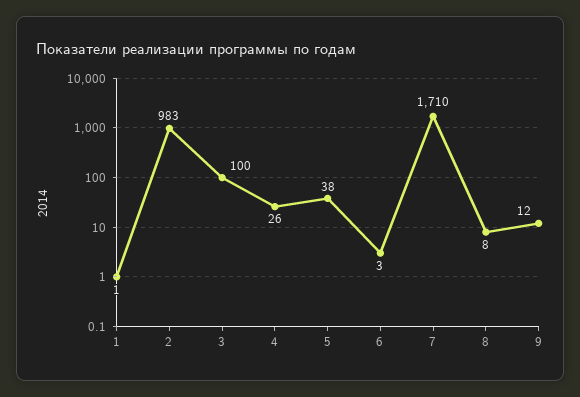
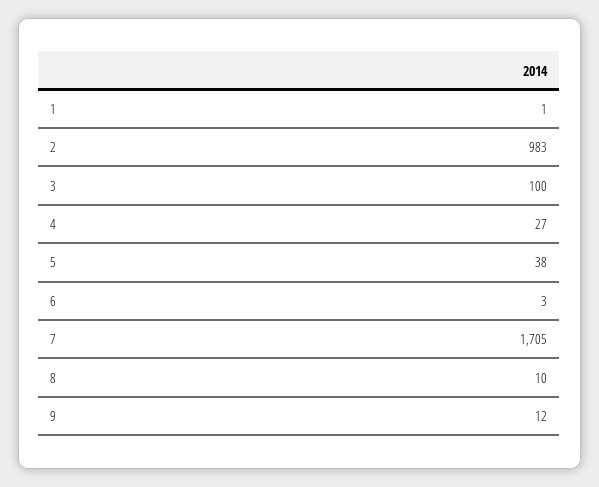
4: 26 -> 27
7: 1710 -> 1705
8: 8 -> 10

